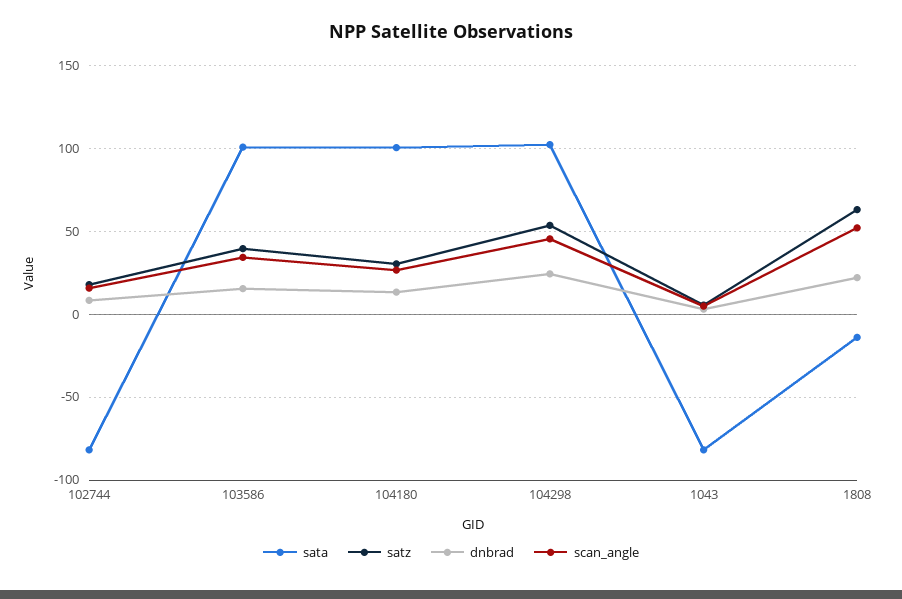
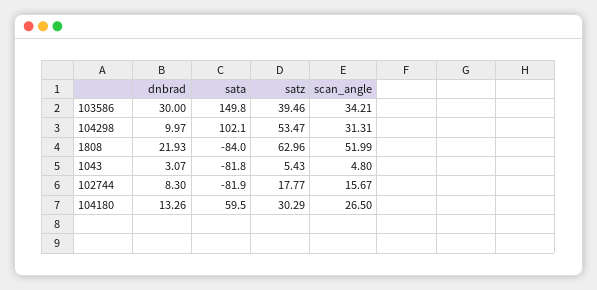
sata, 103586: 100 -> 149.8
dnbrad, 103586: 15 -> 30
sata, 104180: 100 -> 59.5
dnbrad, 104298: 25 -> 9.97
scan_angle, 104298: 45 -> 31.31
sata, 1808: -15 -> -84

